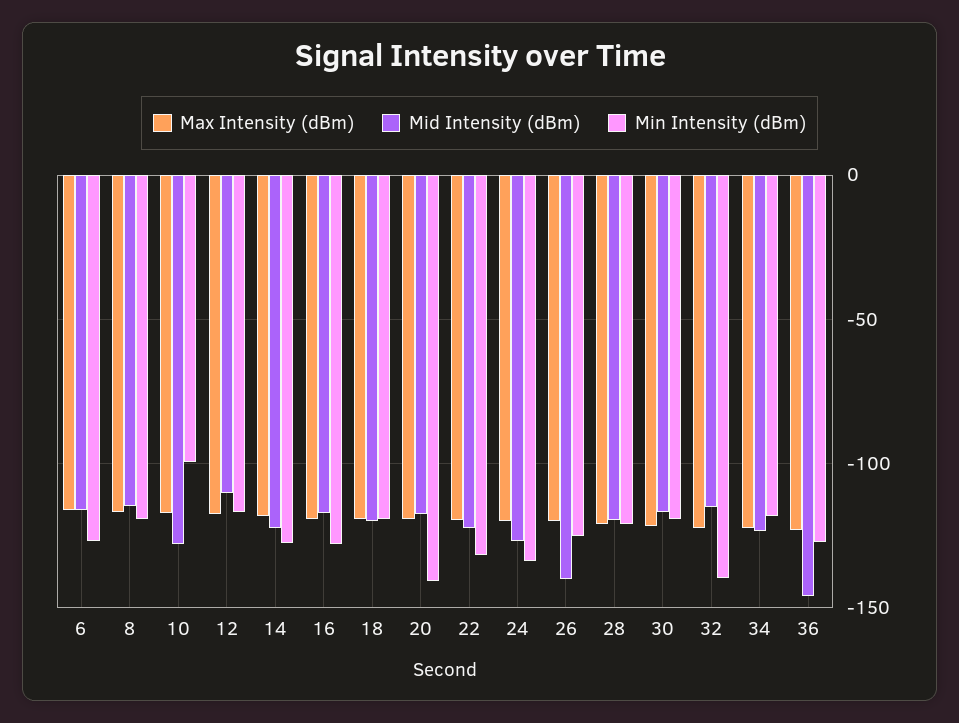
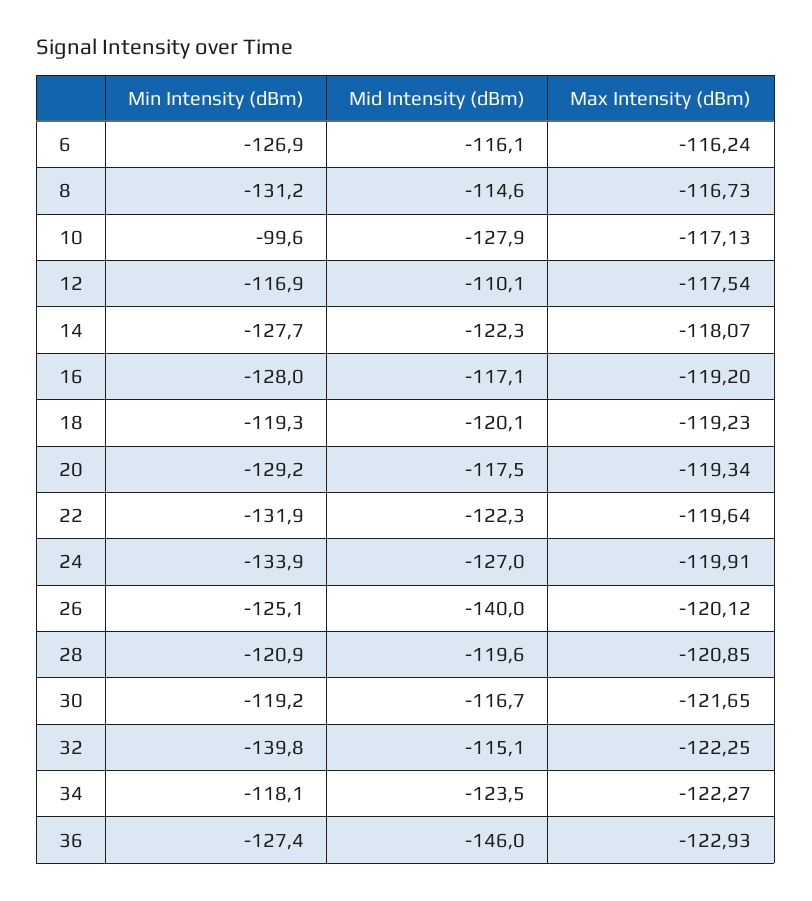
Min Intensity (dBm), 8: -120 -> -131.2
Min Intensity (dBm), 20: -140 -> -129.2

